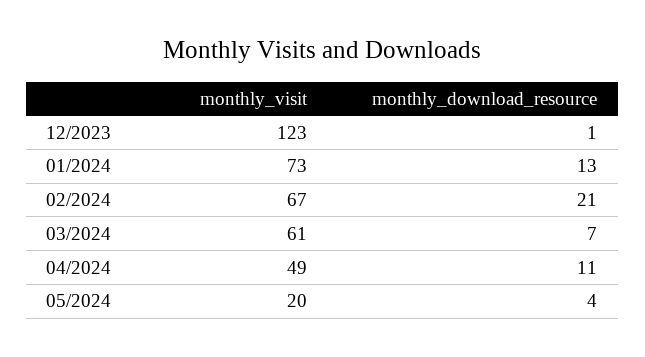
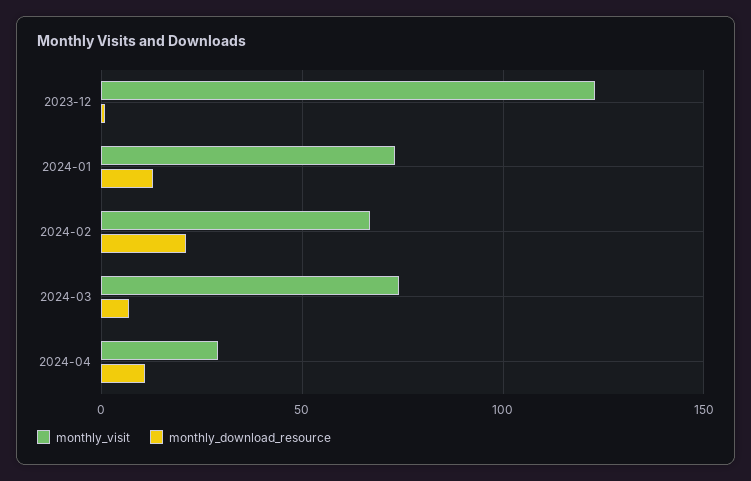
monthly_visit, 03/2024: 61 -> 75
monthly_visit, 04/2024: 49 -> 30
monthly_visit, 05/2024: 20 -> none
monthly_download_resource, 05/2024: 4 -> none

